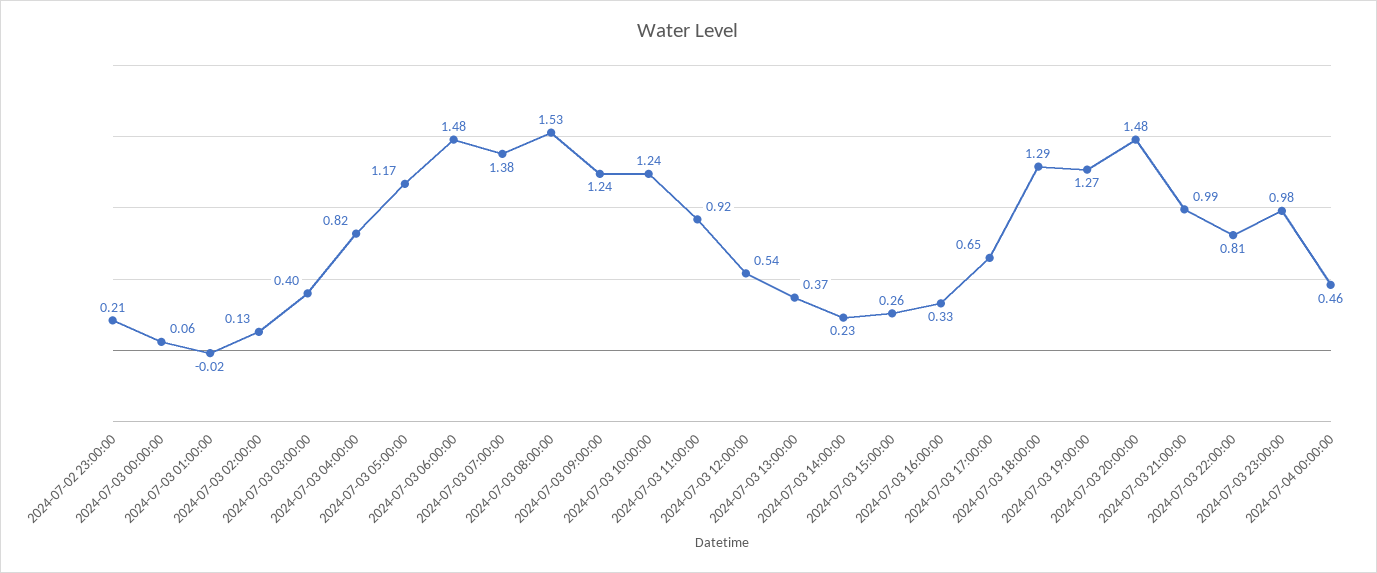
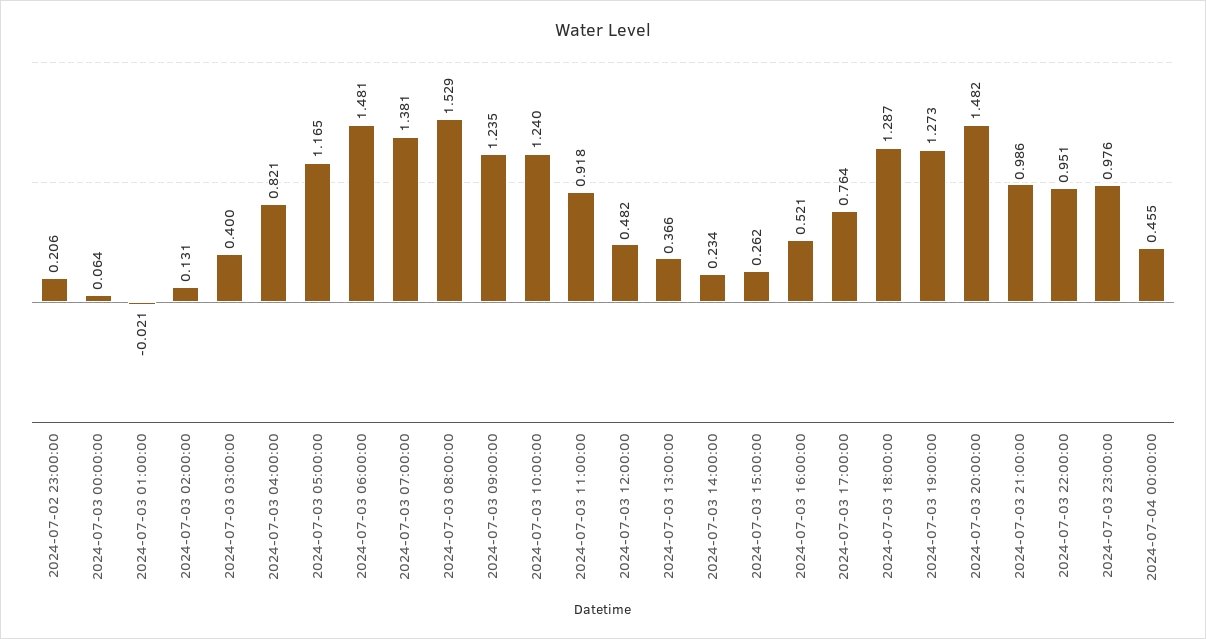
2024-07-03 12:00:00: 0.54 -> 0.482
2024-07-03 16:00:00: 0.33 -> 0.521
2024-07-03 17:00:00: 0.65 -> 0.764
2024-07-03 22:00:00: 0.81 -> 0.951

